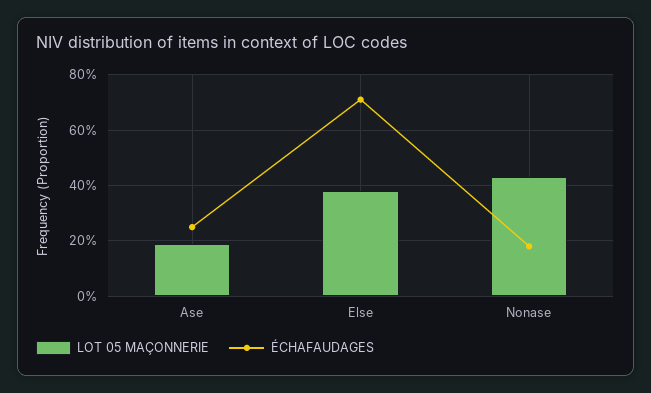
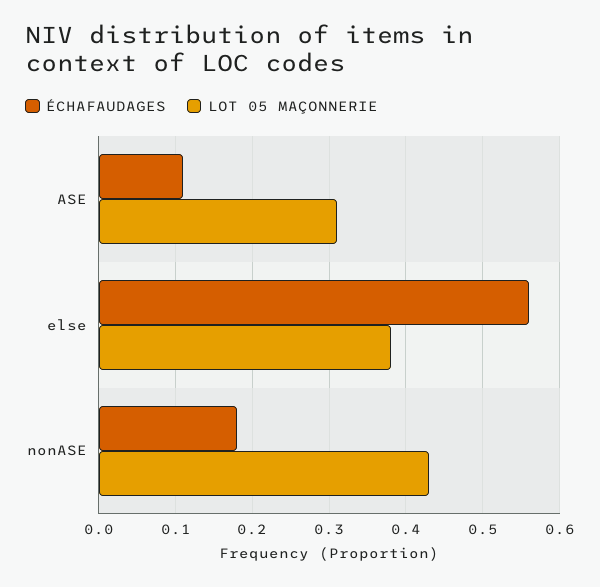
LOT 05 MAÇONNERIE, Ase: 0.2 -> 0.31
ÉCHAFAUDAGES, Ase: 0.25 -> 0.11
ÉCHAFAUDAGES, Else: 0.7 -> 0.56

